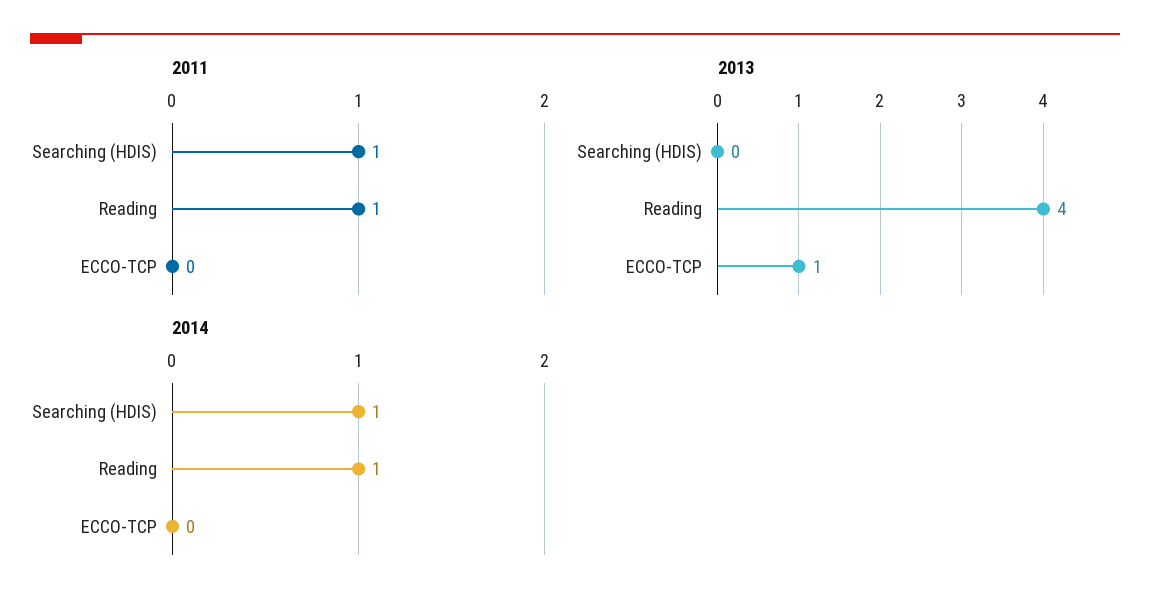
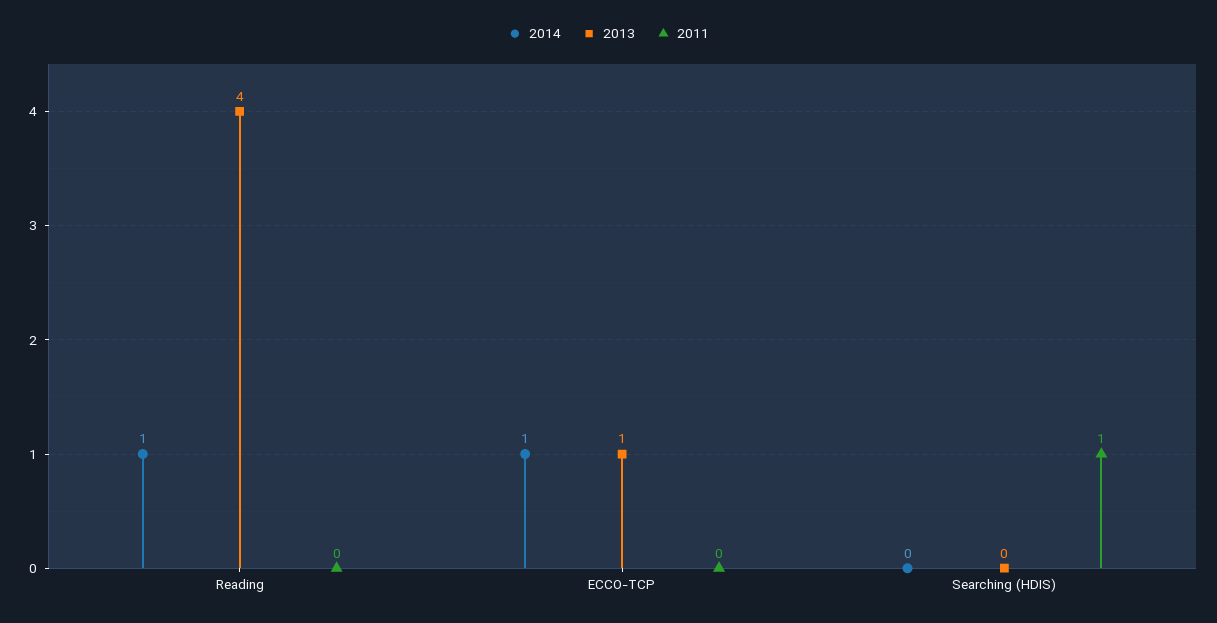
2011, Reading: 1 -> 0
2014, Searching (HDIS): 1 -> 0
2014, ECCO-TCP: 0 -> 1

